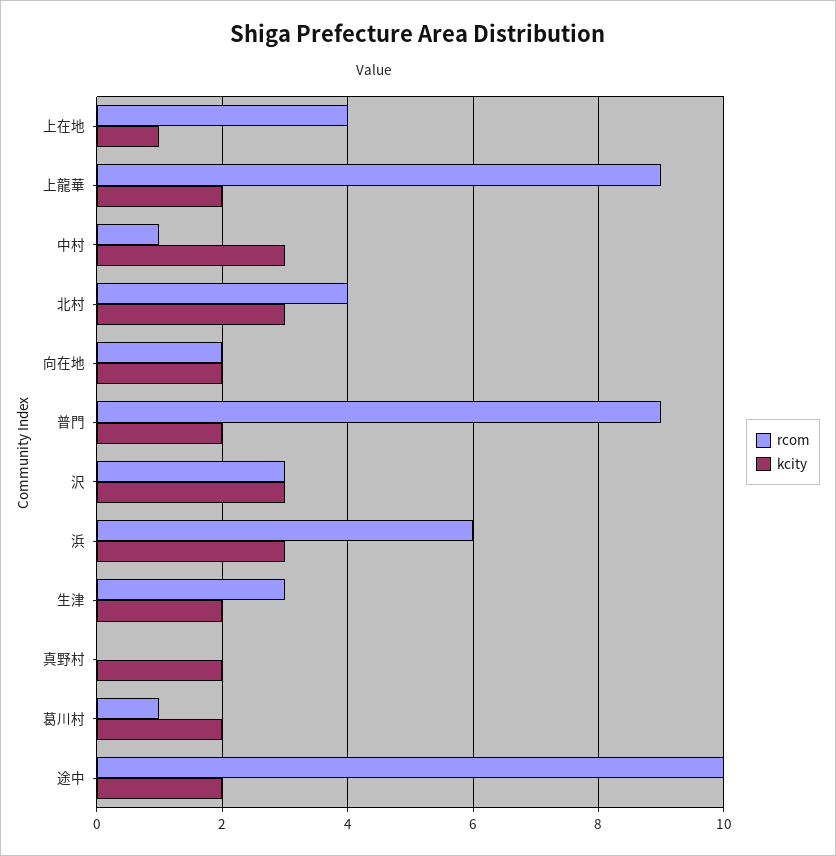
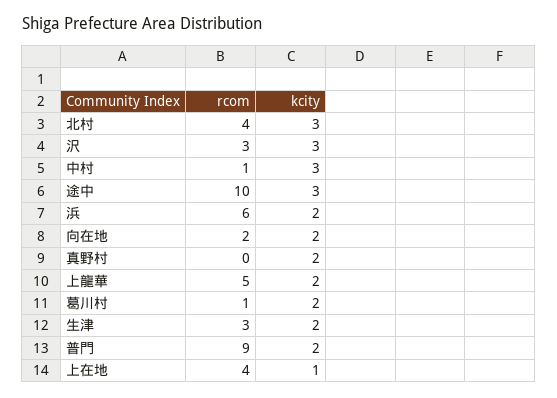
rcom, 上龍華: 9 -> 5
kcity, 浜: 3 -> 2
kcity, 途中: 2 -> 3

